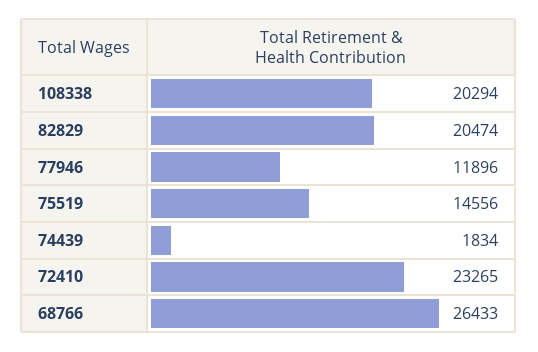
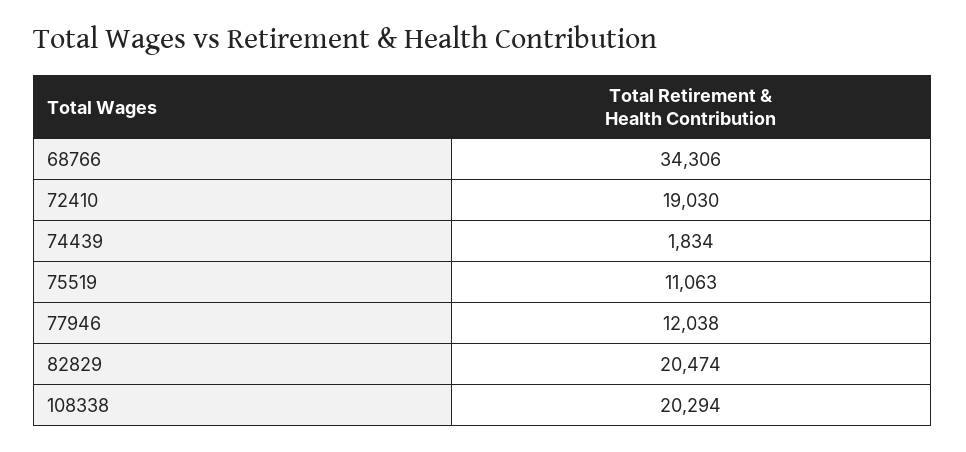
77946: 11896 -> 12038
75519: 14556 -> 11063
72410: 23265 -> 19030
68766: 26433 -> 34306

